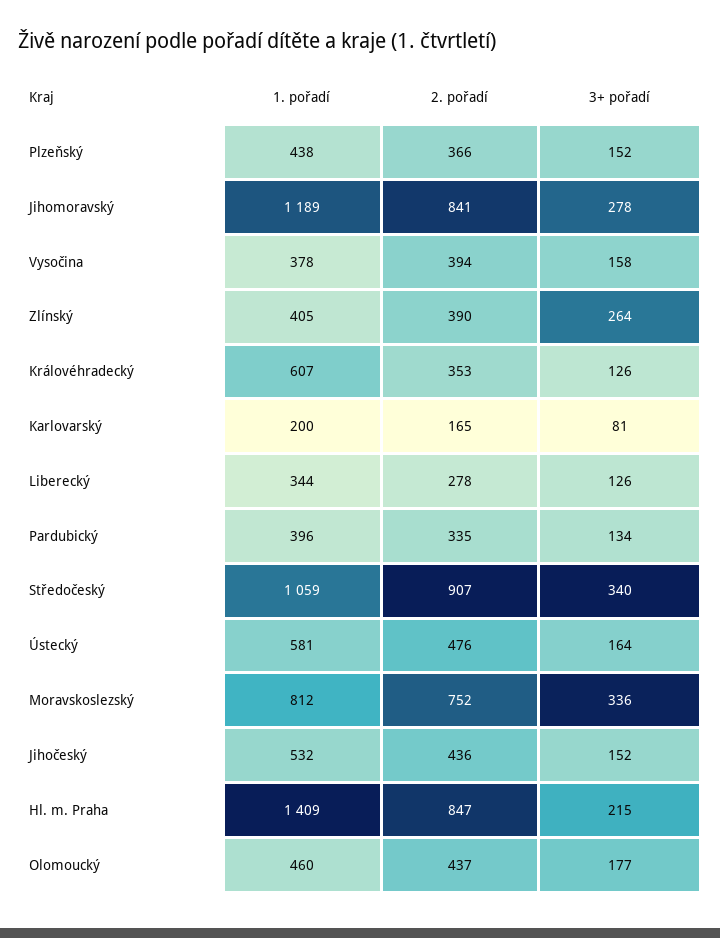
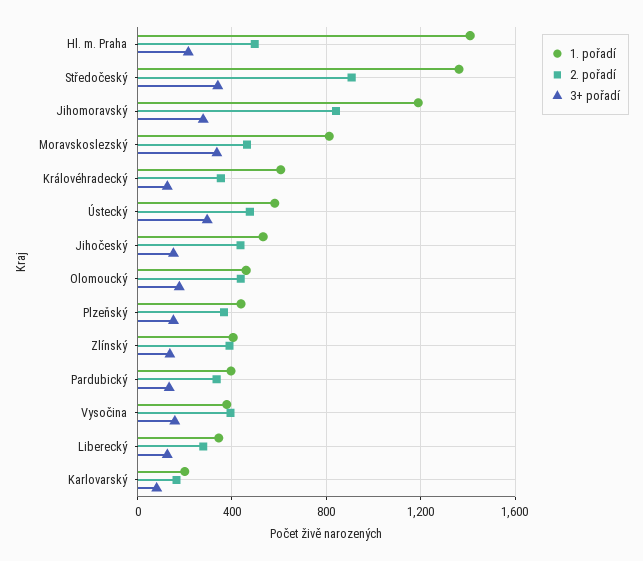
3+ pořadí, Zlínský: 264 -> 150
1. pořadí, Středočeský: 1059 -> 1350
3+ pořadí, Ústecký: 164 -> 300
2. pořadí, Moravskoslezský: 752 -> 450
2. pořadí, Hl. m. Praha: 847 -> 500

